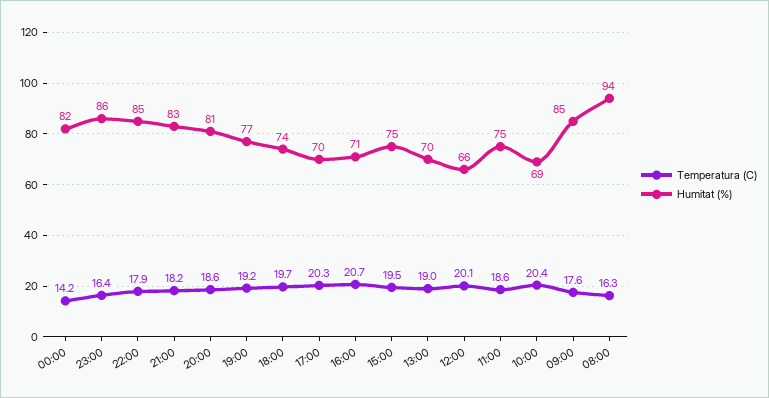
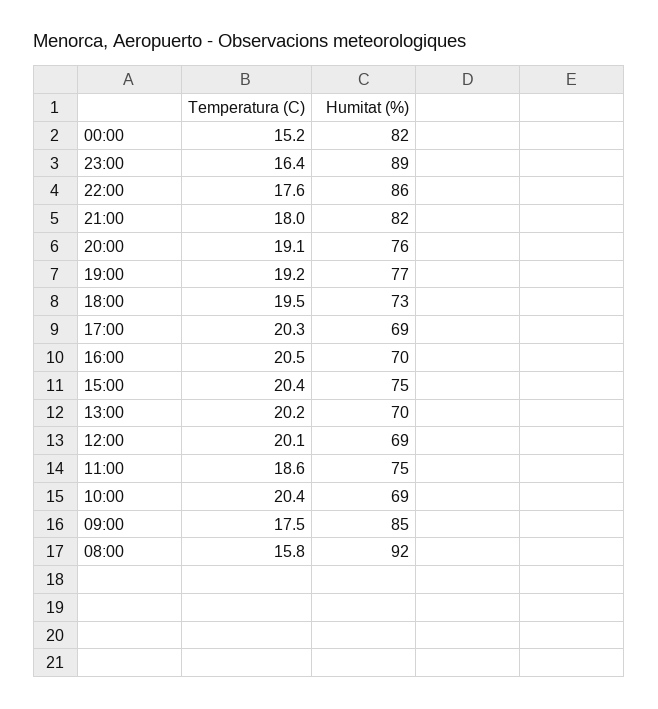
Temperatura (C), 00:00: 14.2 -> 15.2
Humitat (%), 23:00: 86 -> 89
Temperatura (C), 22:00: 17.9 -> 17.6
Humitat (%), 22:00: 85 -> 86
Temperatura (C), 21:00: 18.2 -> 18
Humitat (%), 21:00: 83 -> 82
Temperatura (C), 20:00: 18.6 -> 19.1
Humitat (%), 20:00: 81 -> 76
Temperatura (C), 18:00: 19.7 -> 19.5
Humitat (%), 18:00: 74 -> 73
Humitat (%), 17:00: 70 -> 69
Temperatura (C), 16:00: 20.7 -> 20.5
Humitat (%), 16:00: 71 -> 70
Temperatura (C), 15:00: 19.5 -> 20.4
Temperatura (C), 13:00: 19 -> 20.2
Humitat (%), 12:00: 66 -> 69
Temperatura (C), 09:00: 17.6 -> 17.5
Temperatura (C), 08:00: 16.3 -> 15.8
Humitat (%), 08:00: 94 -> 92

